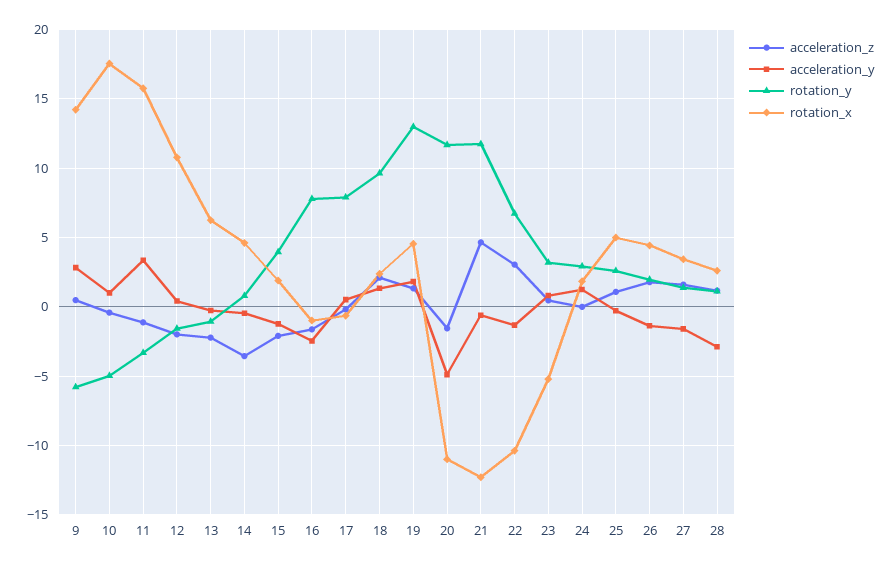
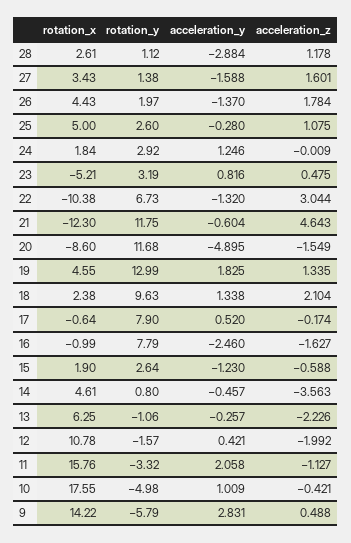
acceleration_y, 11: 3.5 -> 2.058
acceleration_z, 15: -2 -> -0.588
rotation_y, 15: 4 -> 2.64
rotation_x, 20: -11 -> -8.6

